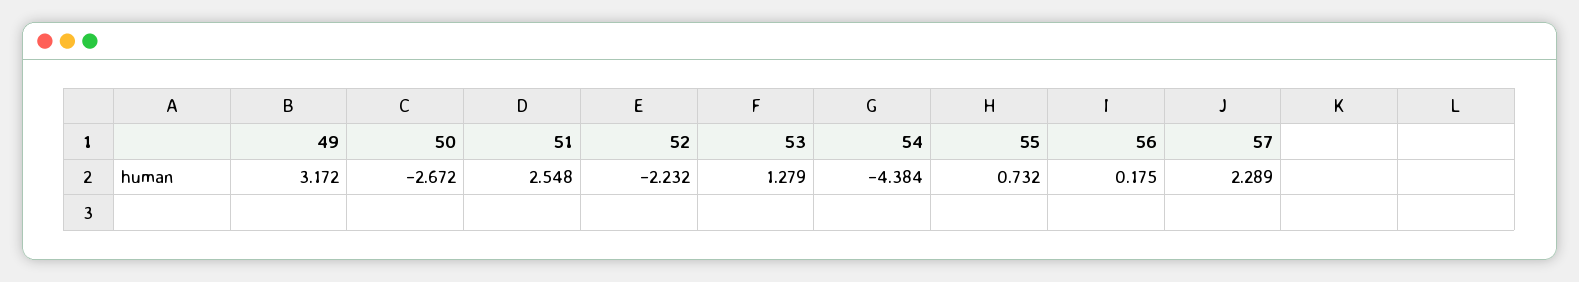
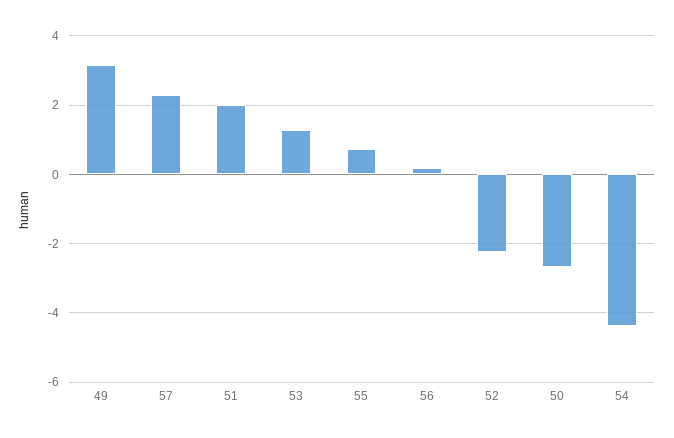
51: 2.548 -> 2

